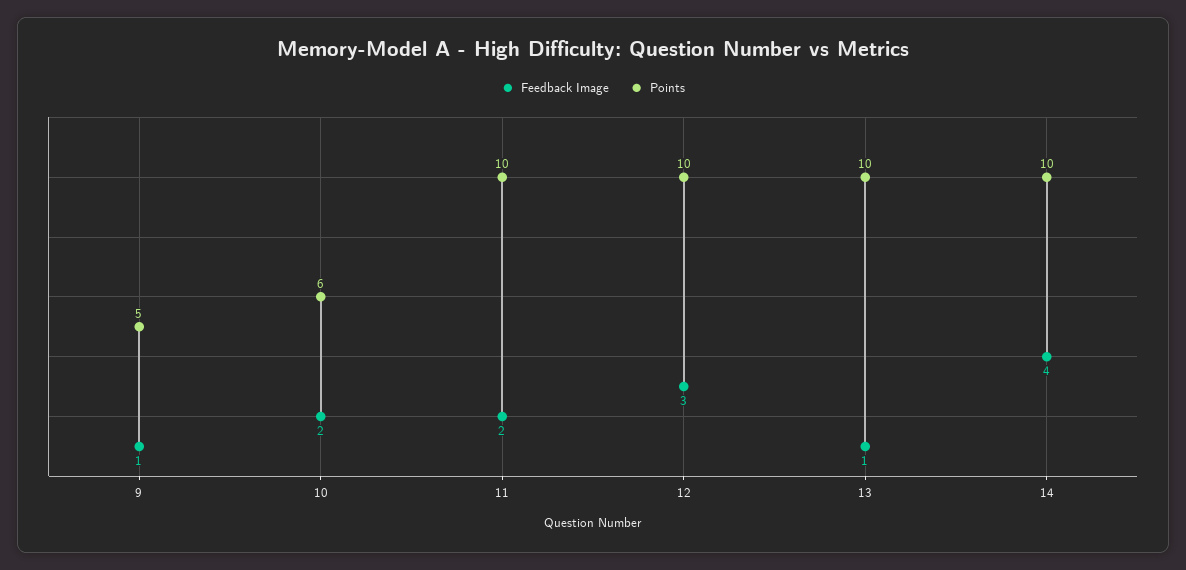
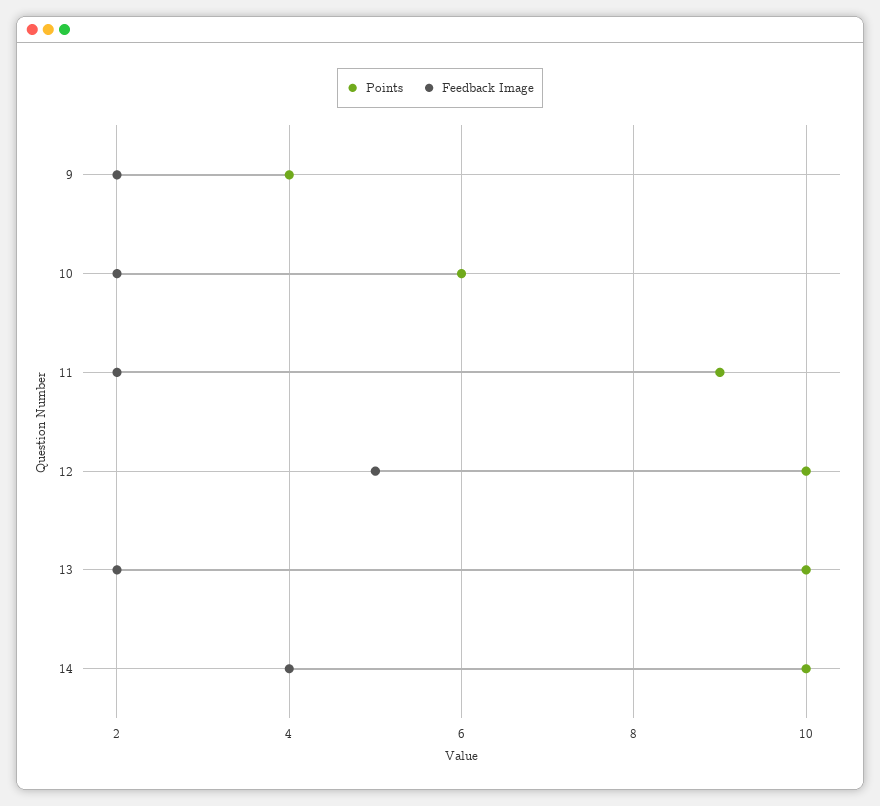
Feedback Image, 9: 1 -> 2
Points, 9: 5 -> 4
Points, 11: 10 -> 9
Feedback Image, 12: 3 -> 5
Feedback Image, 13: 1 -> 2

